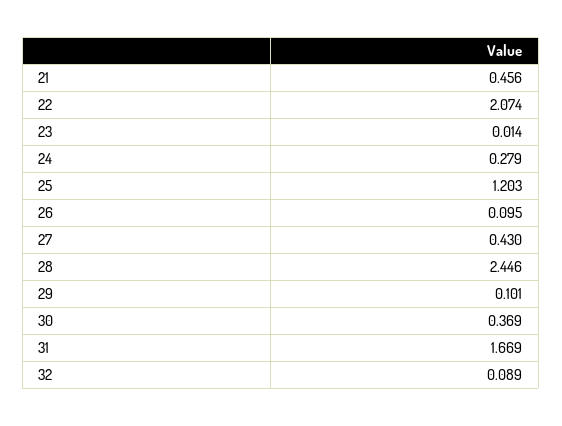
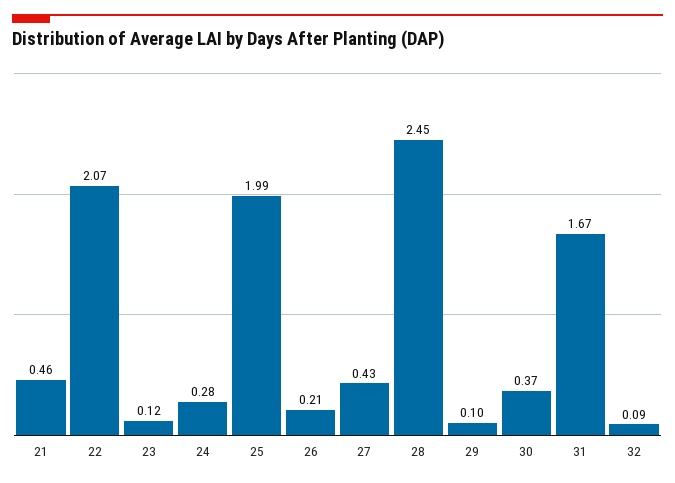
23: 0.014 -> 0.12
25: 1.203 -> 1.99
26: 0.095 -> 0.21

